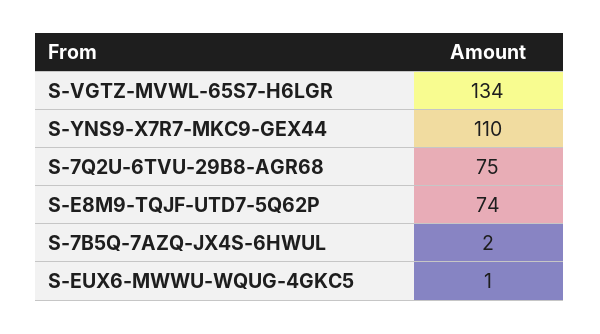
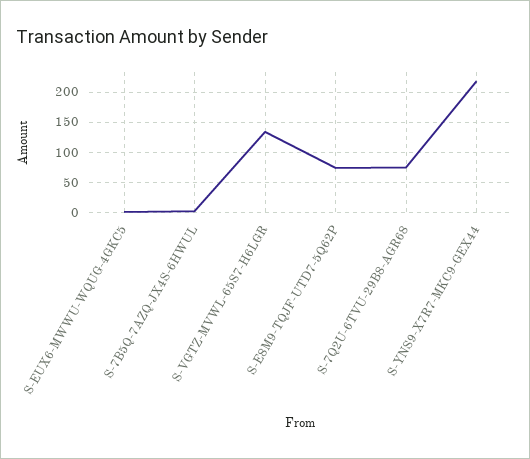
S-YNS9-X7R7-MKC9-GEX44: 110 -> 220

